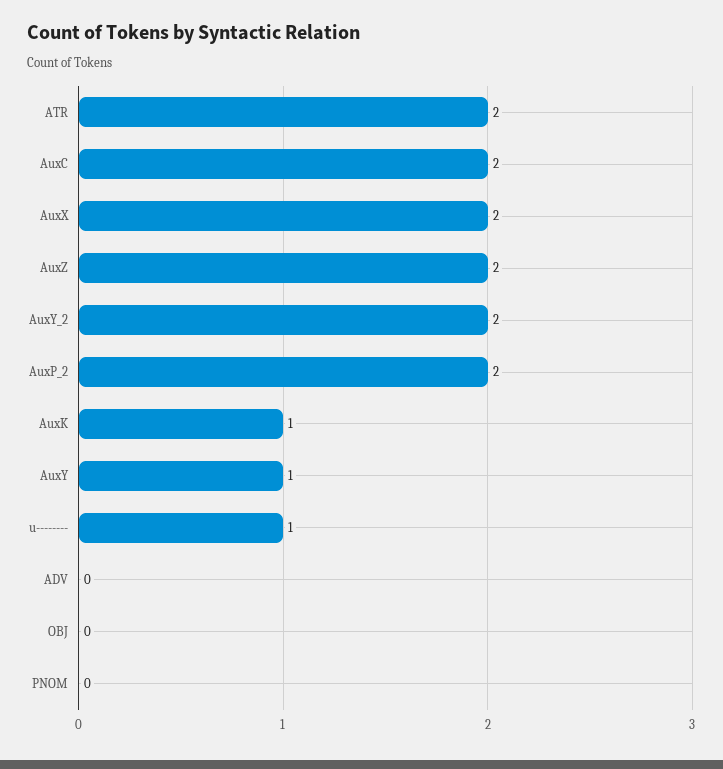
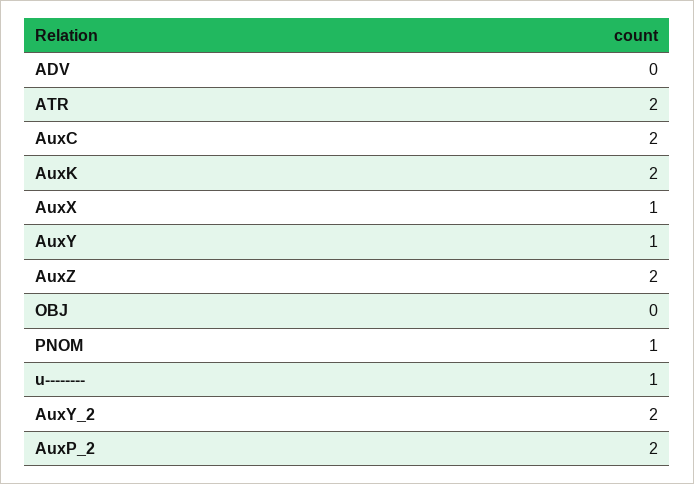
AuxX: 2 -> 1
AuxK: 1 -> 2
PNOM: 0 -> 1

